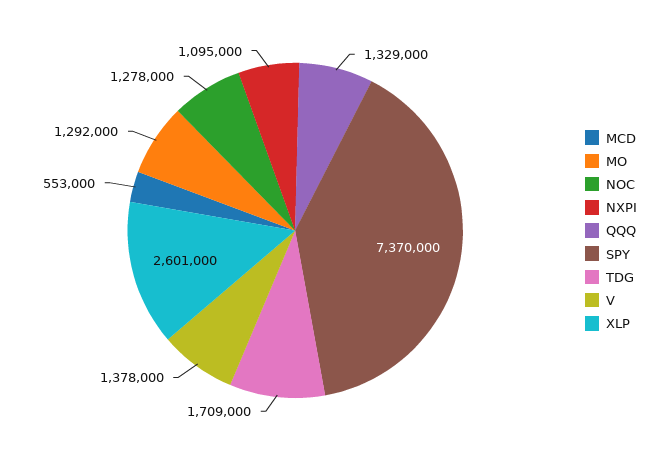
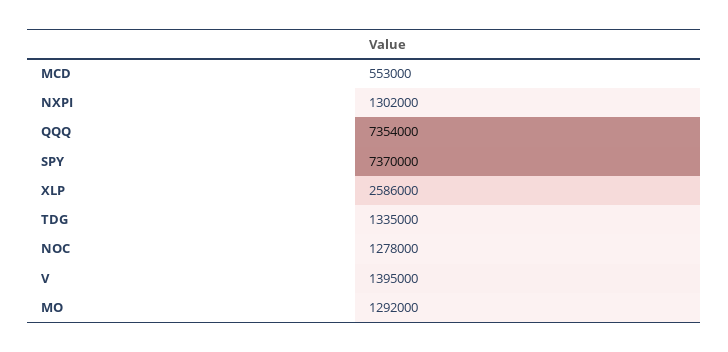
NXPI: 1095000 -> 1302000
QQQ: 1329000 -> 7354000
TDG: 1709000 -> 1335000
V: 1378000 -> 1395000
XLP: 2601000 -> 2586000

